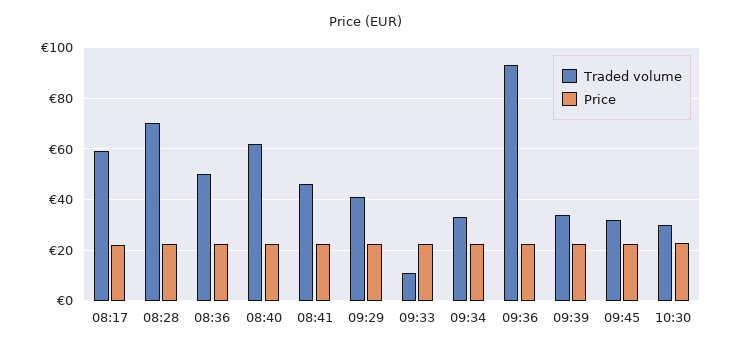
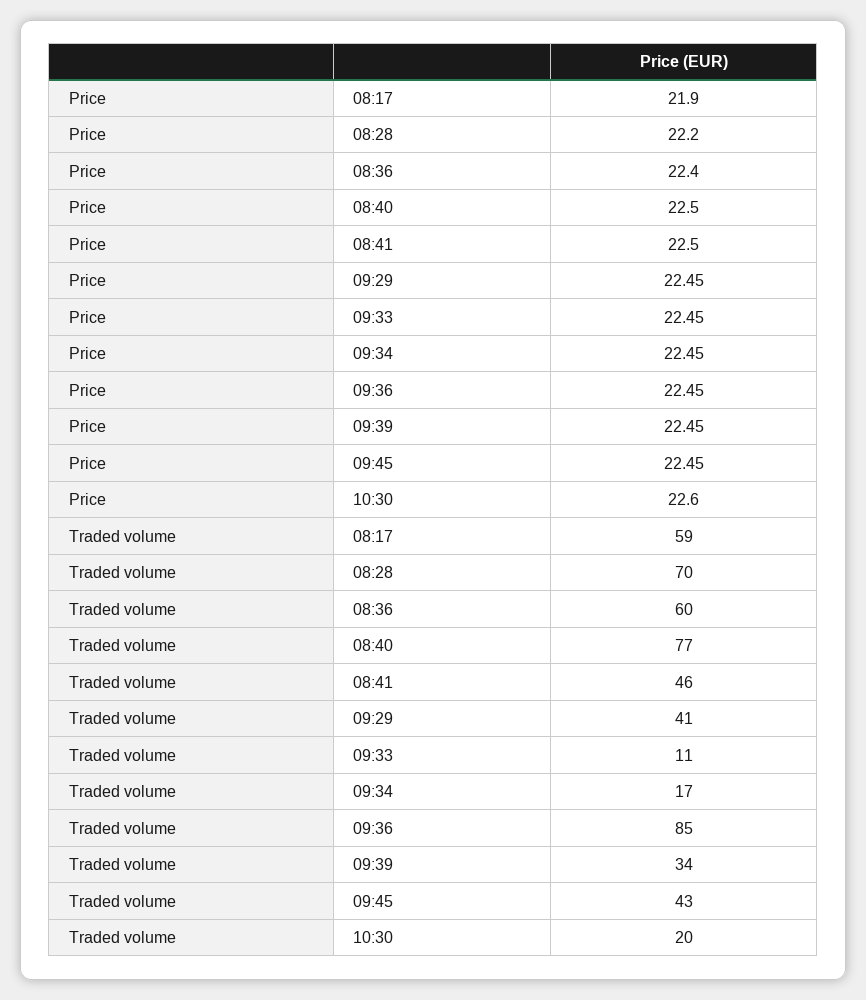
Traded volume, 08:36: 50 -> 60
Traded volume, 08:40: 62.5 -> 77
Traded volume, 09:34: 32.5 -> 17
Traded volume, 09:36: 92.5 -> 85
Traded volume, 09:45: 32.5 -> 43
Traded volume, 10:30: 30 -> 20

